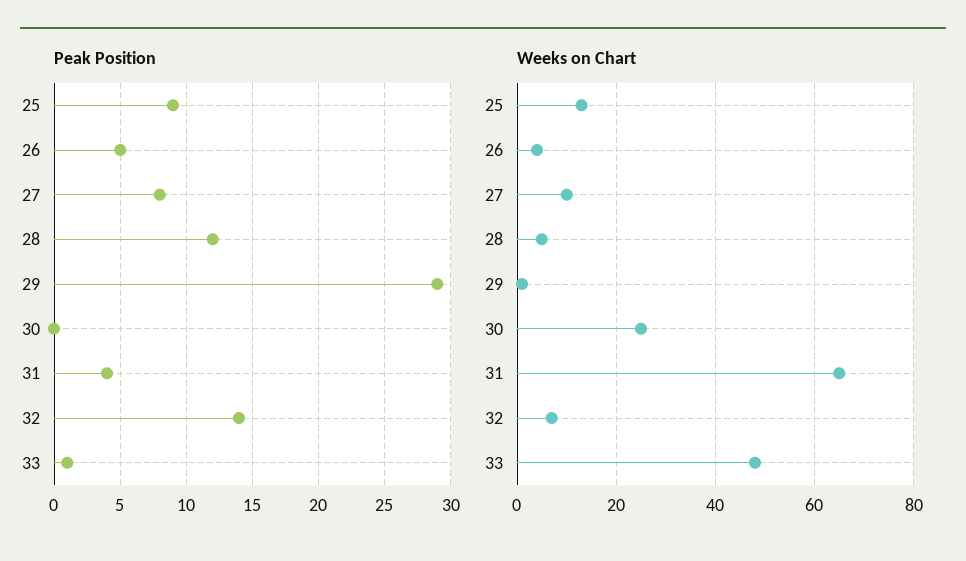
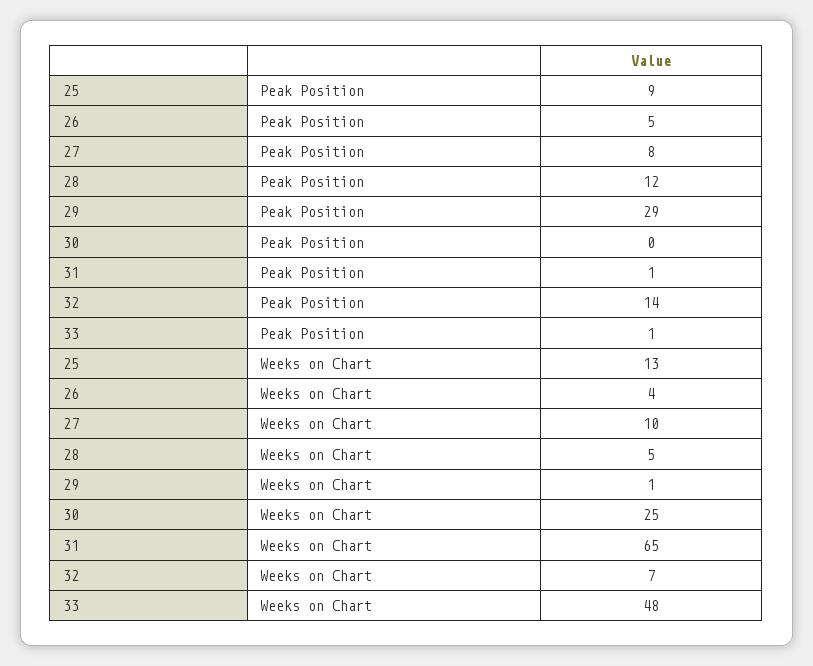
Peak Position, 31: 4 -> 1

